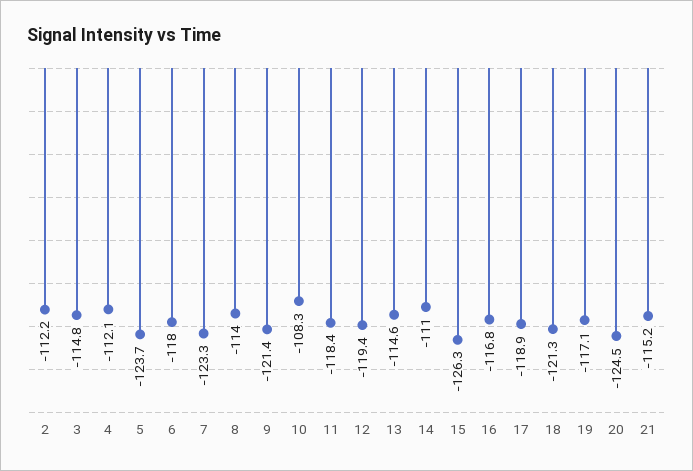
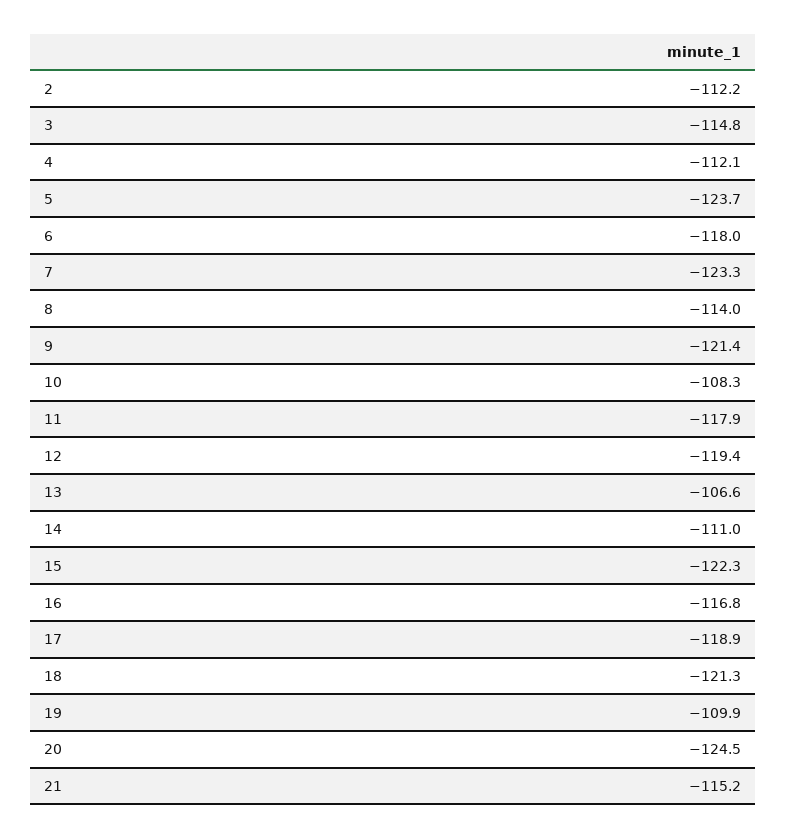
11: -118.4 -> -117.9
13: -114.6 -> -106.6
15: -126.3 -> -122.3
19: -117.1 -> -109.9

